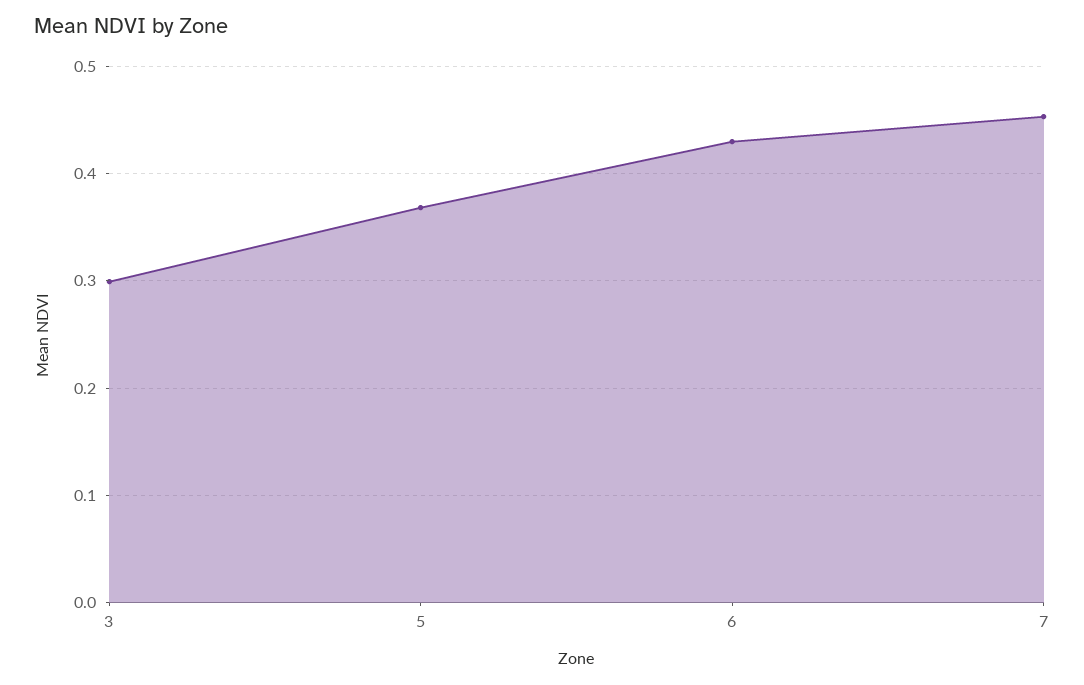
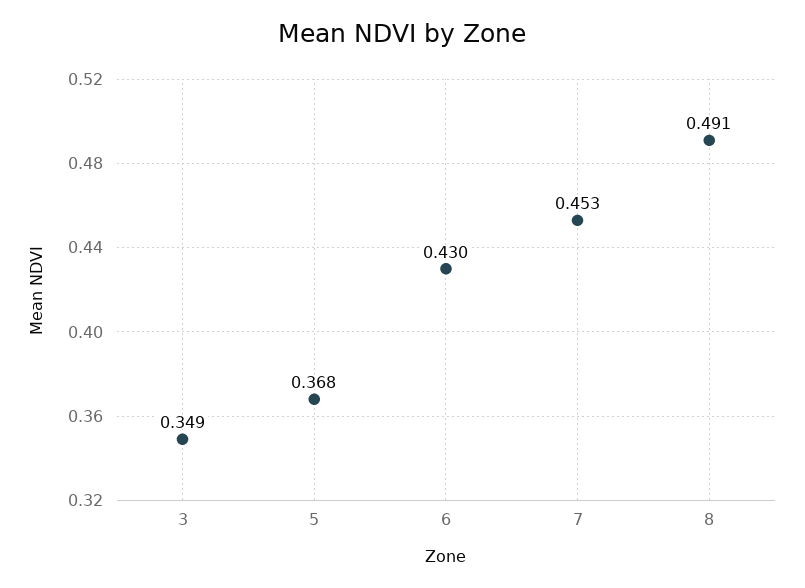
3: 0.3 -> 0.349
8: none -> 0.491

